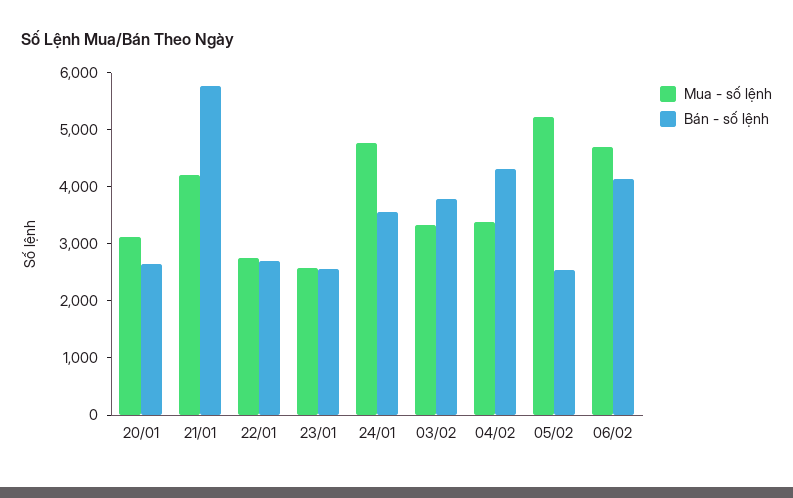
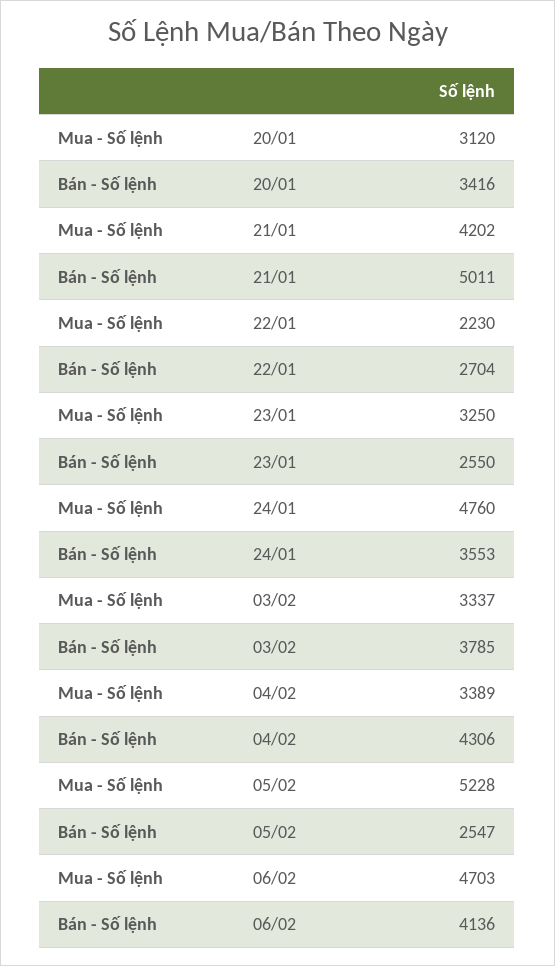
Bán - số lệnh, 20/01: 2600 -> 3416
Bán - số lệnh, 21/01: 5800 -> 5011
Mua - số lệnh, 22/01: 2800 -> 2230
Mua - số lệnh, 23/01: 2600 -> 3250

